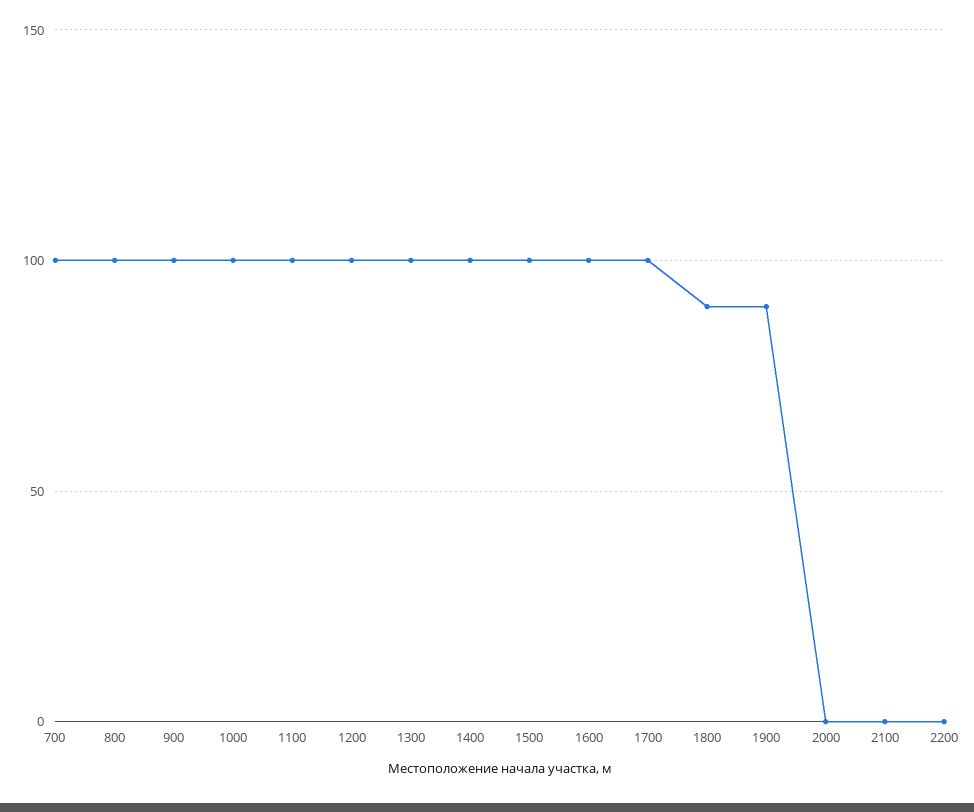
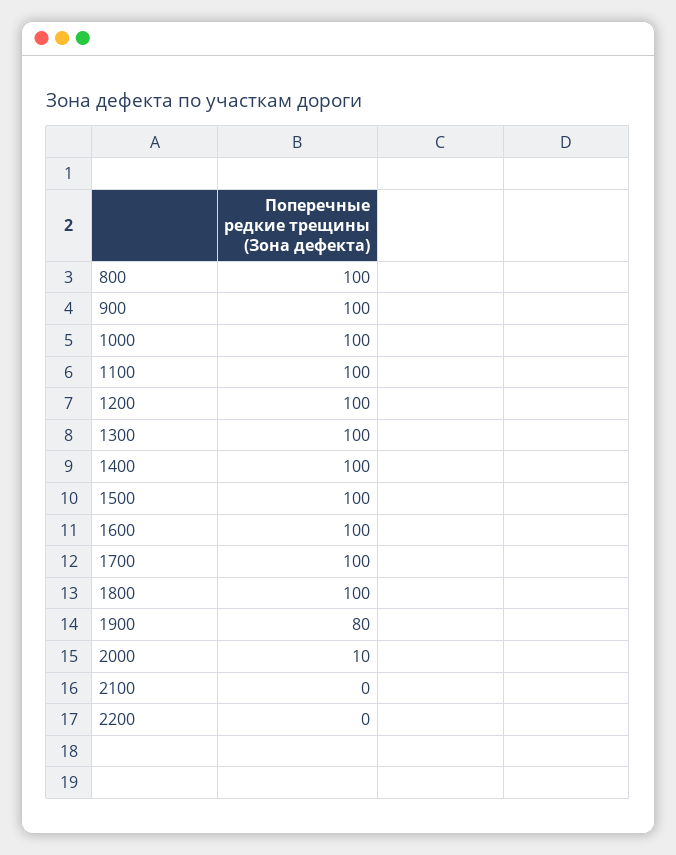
700: 100 -> none
1800: 90 -> 100
1900: 90 -> 80
2000: 0 -> 10

